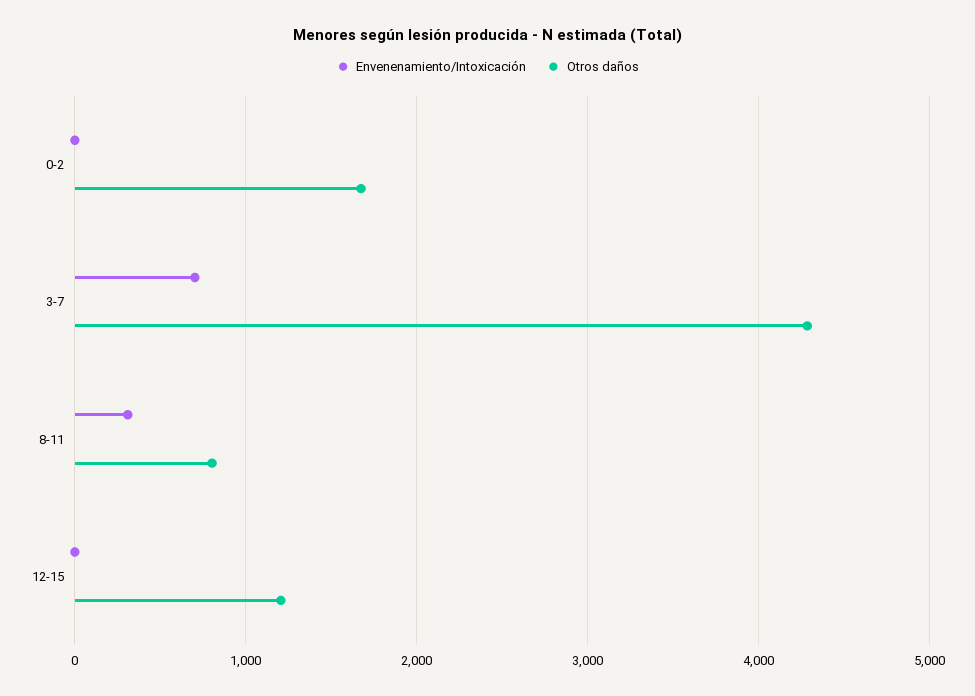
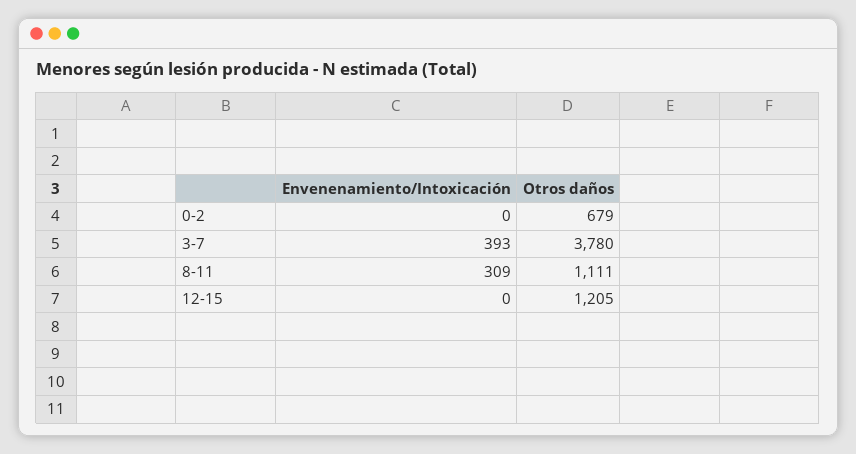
Otros daños, 0-2: 1700 -> 679
Envenenamiento/Intoxicación, 3-7: 700 -> 393
Otros daños, 3-7: 4300 -> 3780
Otros daños, 8-11: 800 -> 1111

